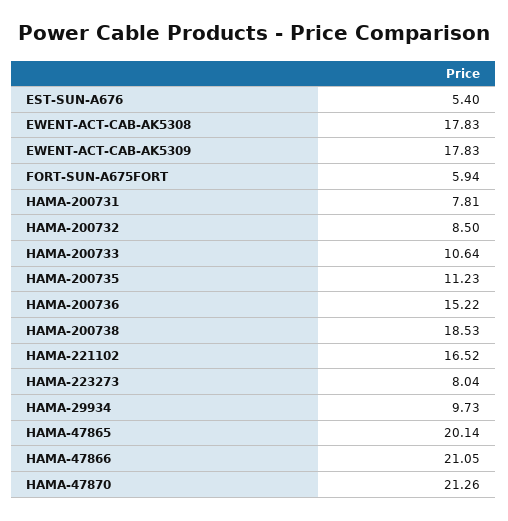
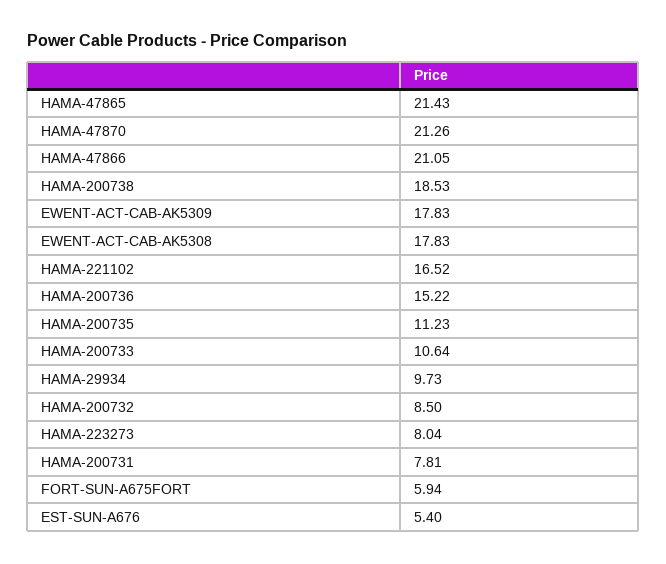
HAMA-47865: 20.14 -> 21.43

